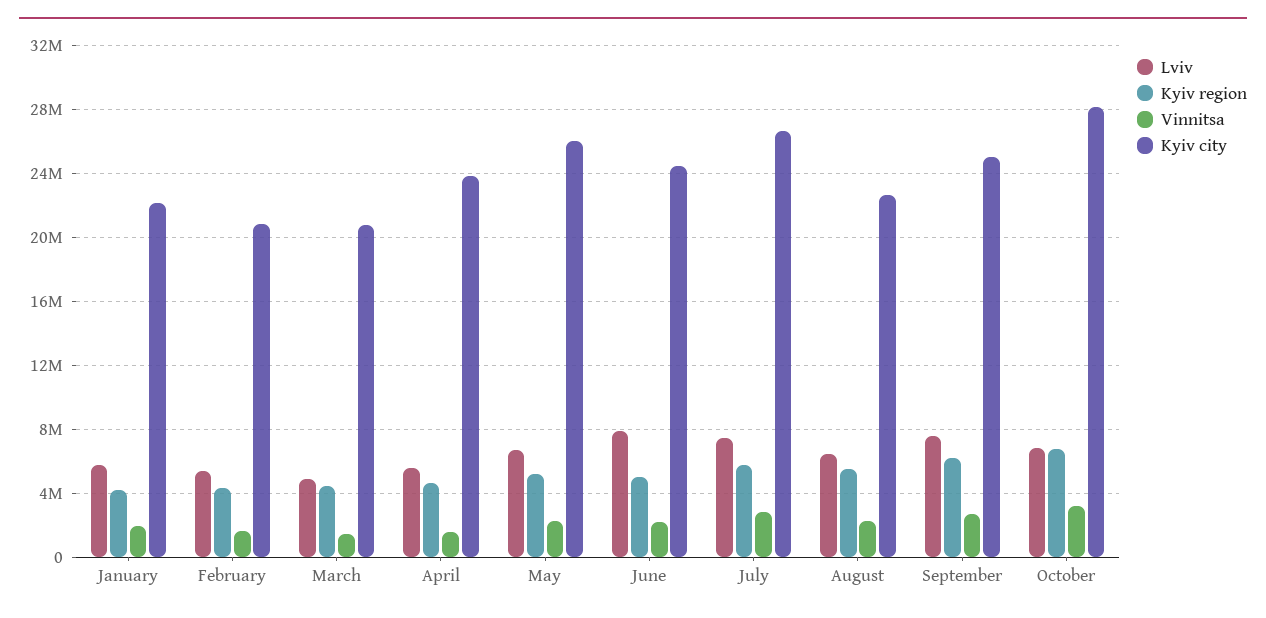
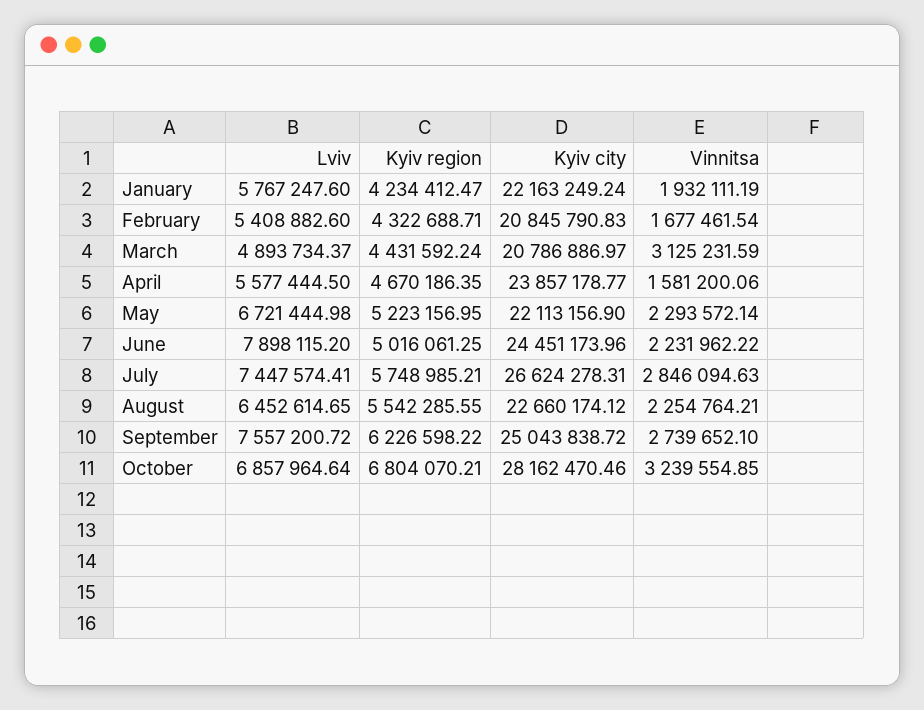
Vinnitsa, March: 1500000 -> 3125231.59
Kyiv city, May: 26000000 -> 22113156.9

